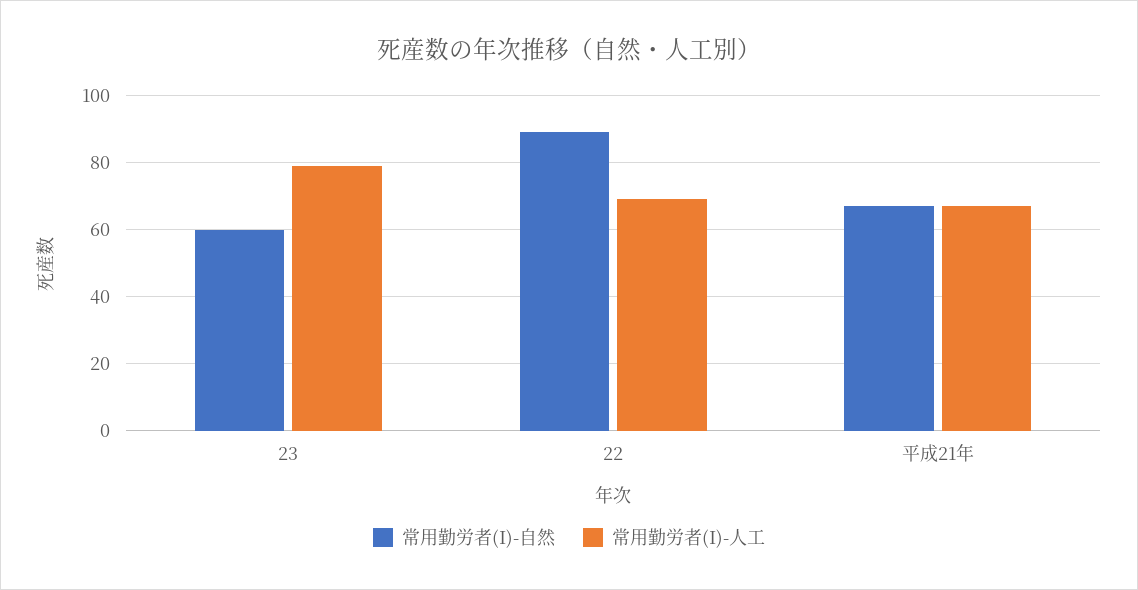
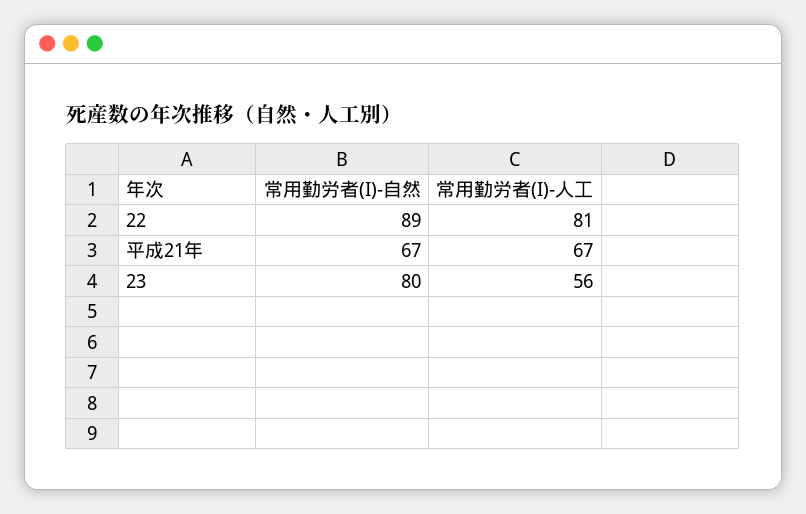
常用勤労者(I)-自然, 23: 60 -> 80
常用勤労者(I)-人工, 23: 80 -> 56
常用勤労者(I)-人工, 22: 70 -> 81

